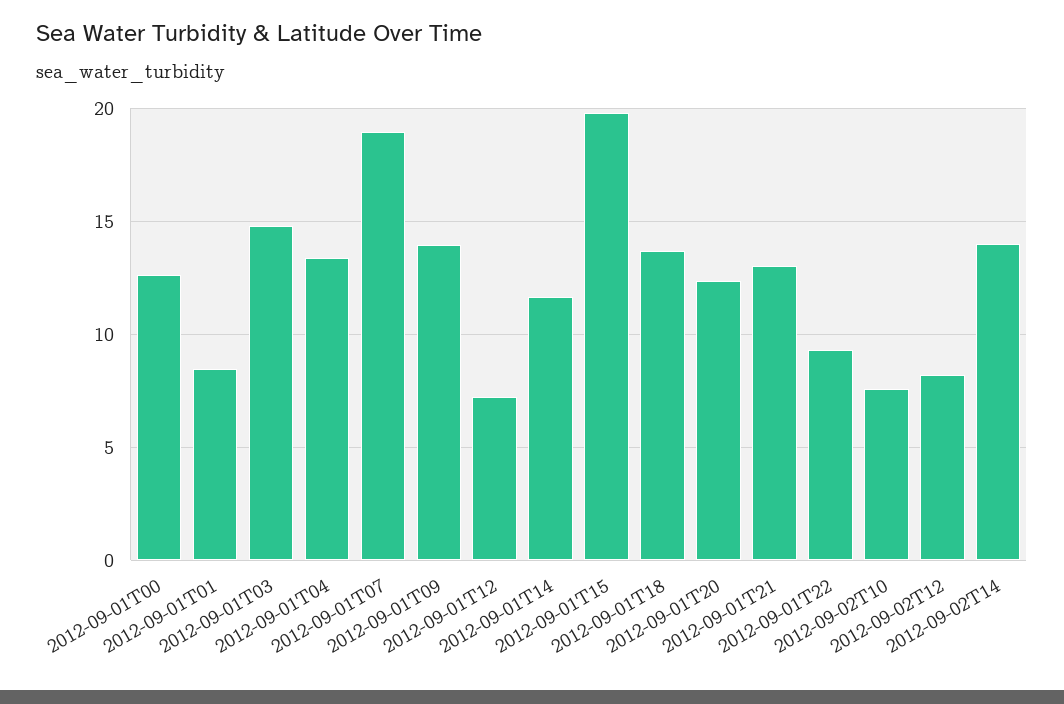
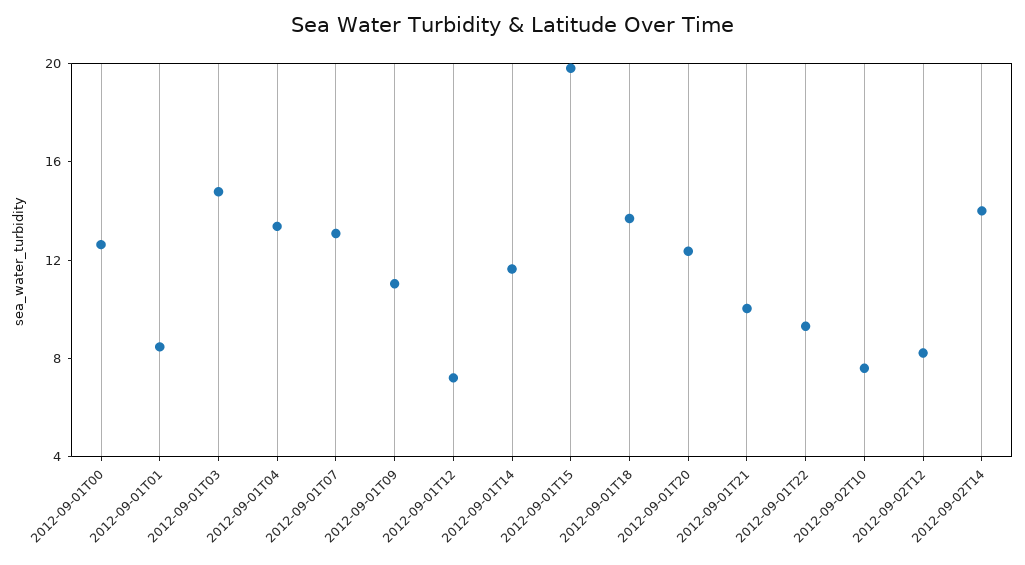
2012-09-01T07: 19 -> 13
2012-09-01T09: 14 -> 11
2012-09-01T21: 13 -> 10

